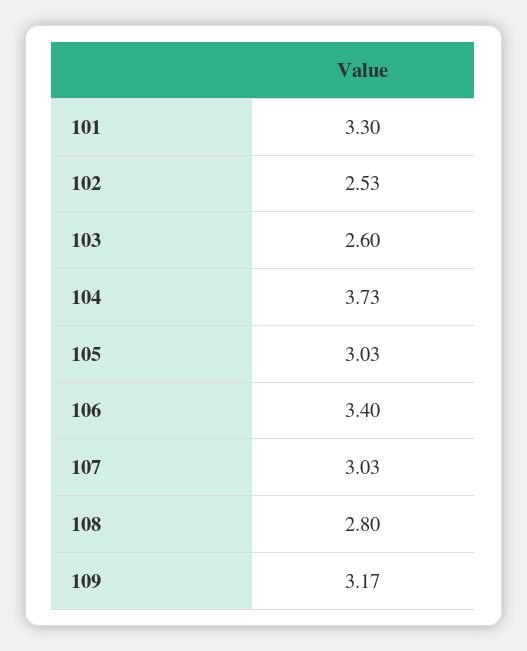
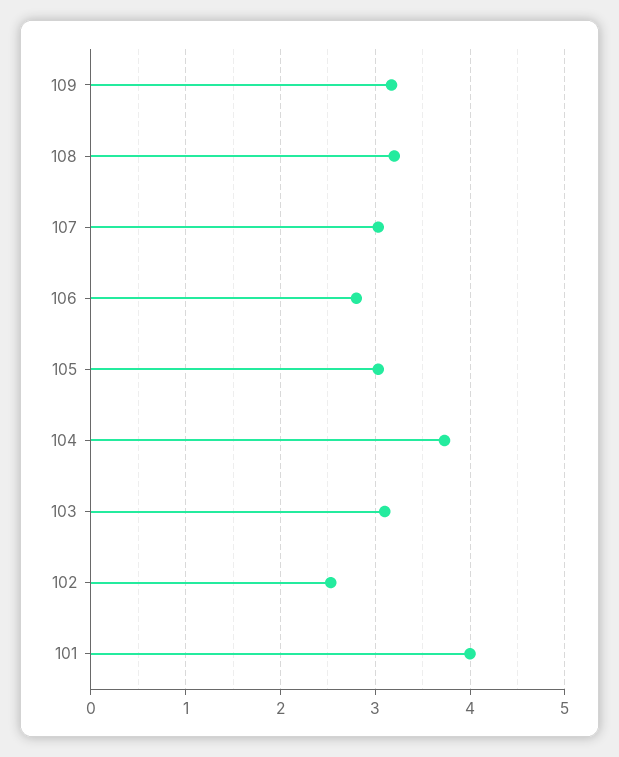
101: 3.3 -> 4
103: 2.6 -> 3.1
106: 3.4 -> 2.8
108: 2.8 -> 3.2

